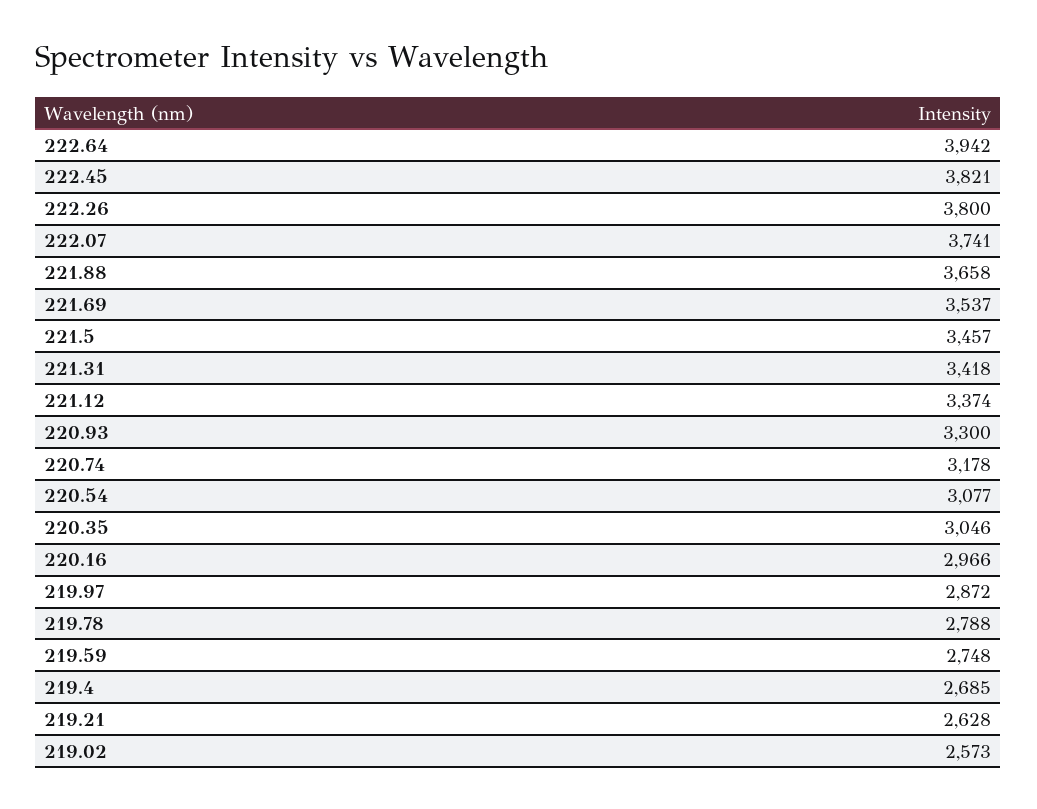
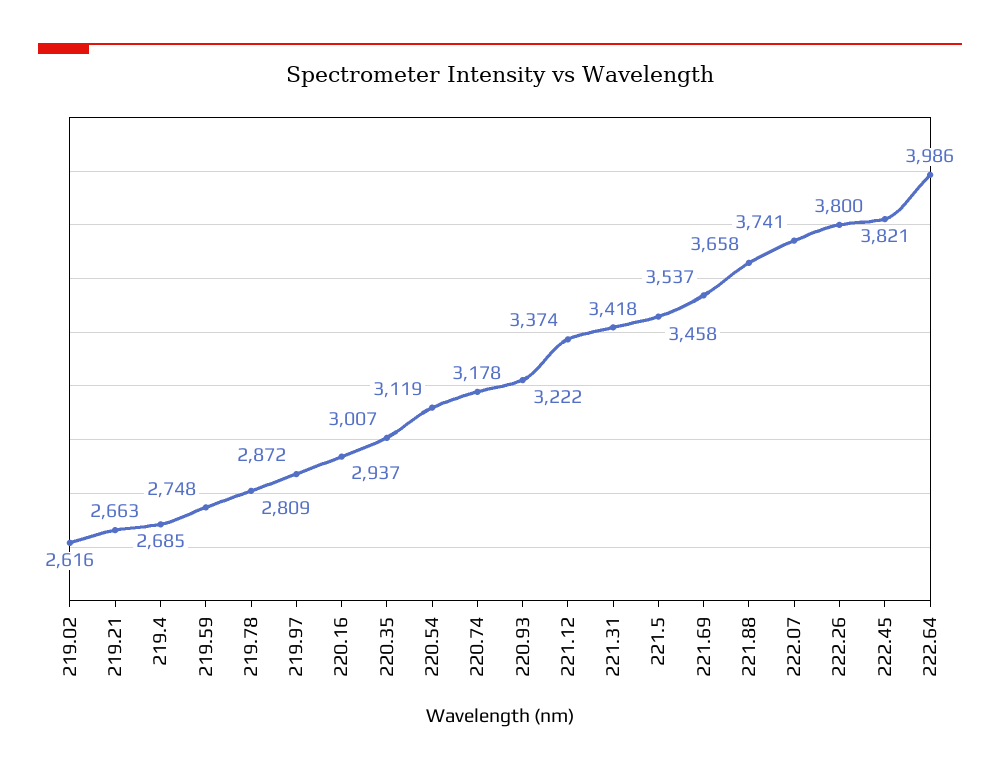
222.64: 3942 -> 3986
221.5: 3457 -> 3458
220.93: 3300 -> 3222
220.54: 3077 -> 3119
220.35: 3046 -> 3007
220.16: 2966 -> 2937
219.78: 2788 -> 2809
219.21: 2628 -> 2663
219.02: 2573 -> 2616

